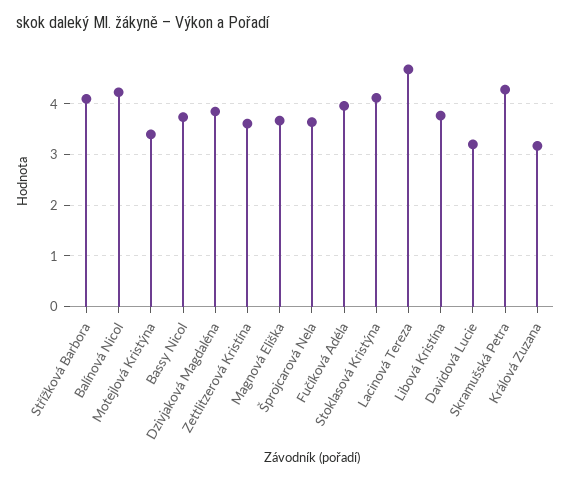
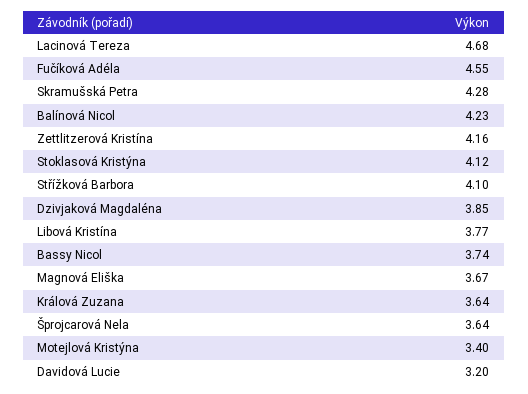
Zettlitzerová Kristína: 3.6 -> 4.16
Fučíková Adéla: 4 -> 4.55
Králová Zuzana: 3.2 -> 3.64

